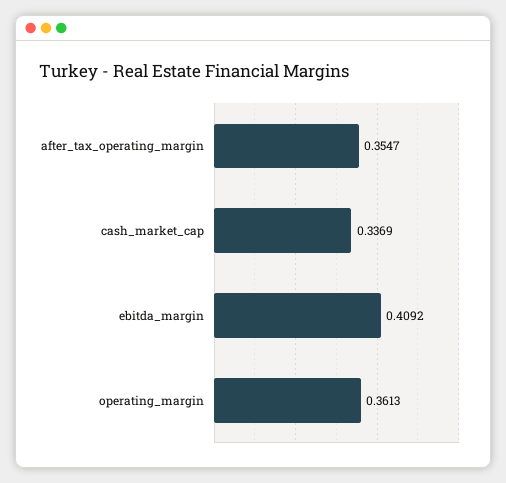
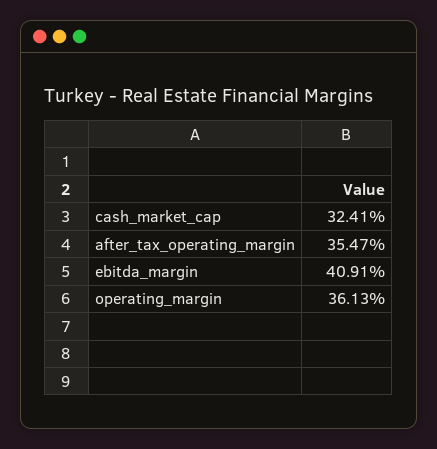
cash_market_cap: 0.3369 -> 0.3241
ebitda_margin: 0.4092 -> 0.4091

